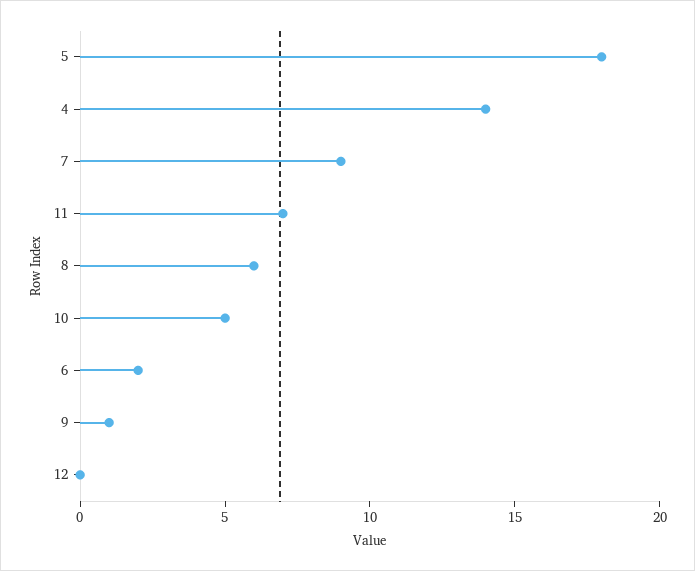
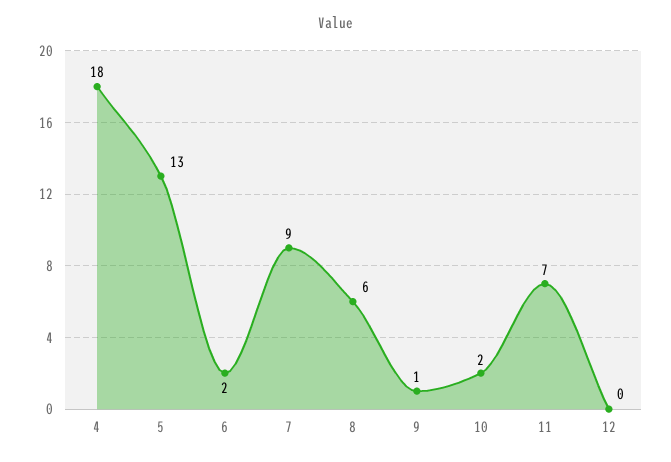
5: 18 -> 13
4: 14 -> 18
10: 5 -> 2

